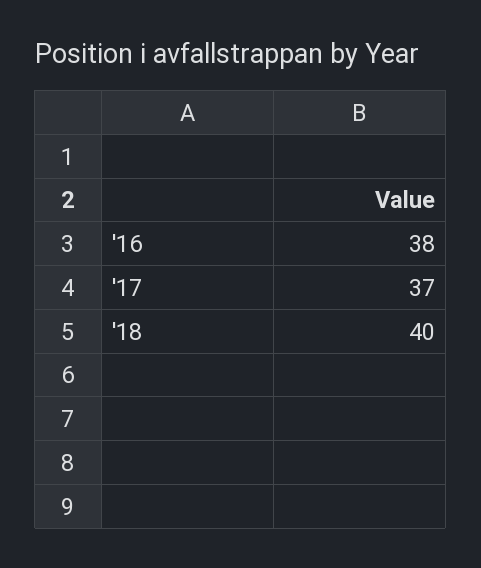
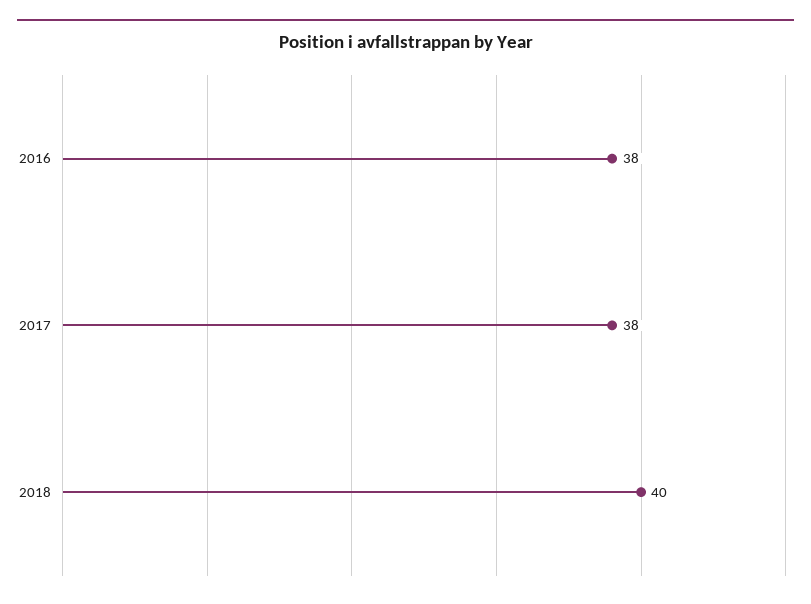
'17: 37 -> 38

